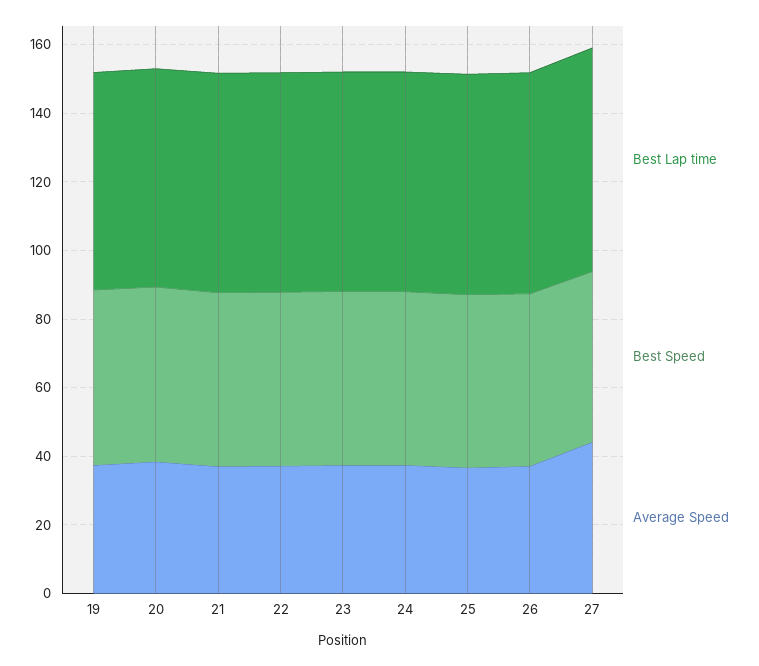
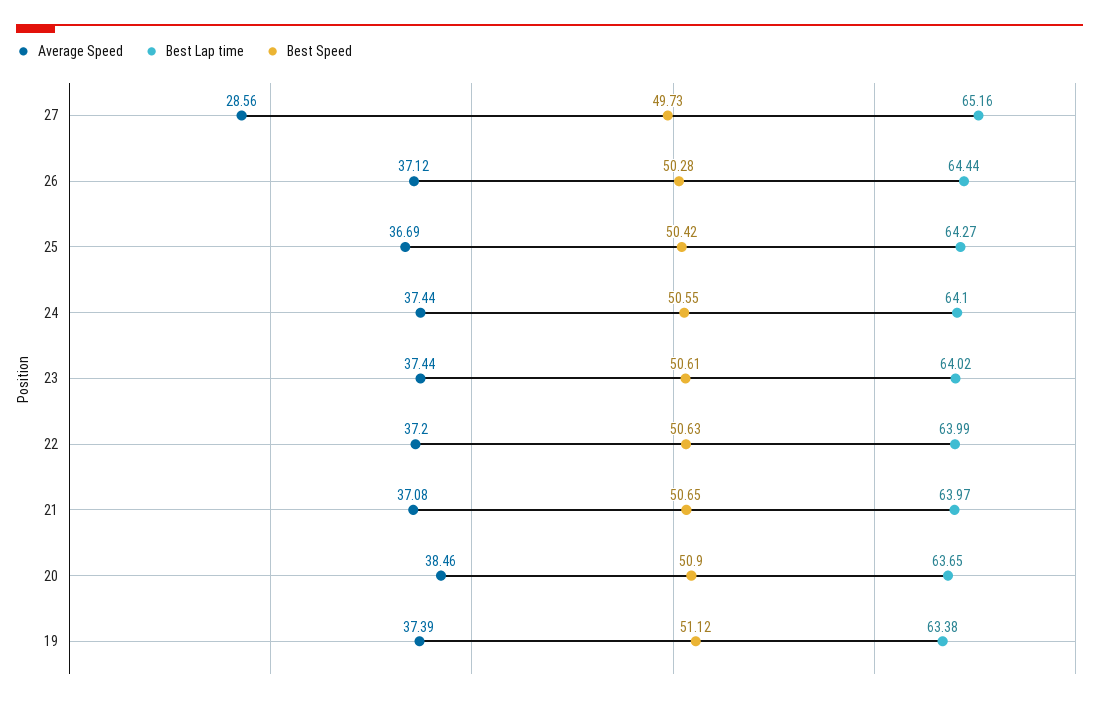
Average Speed, 27: 45 -> 28.56

